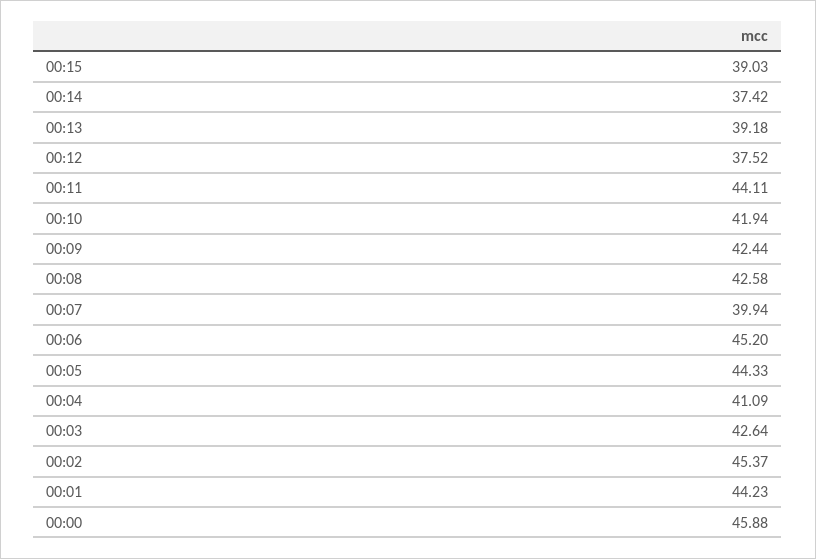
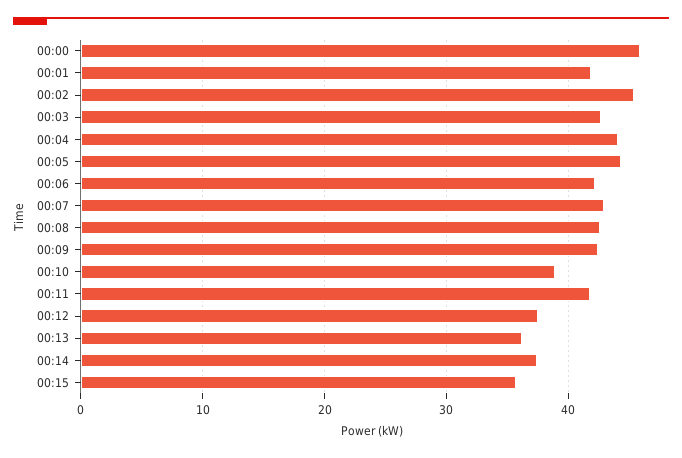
00:15: 39.03 -> 36
00:13: 39.18 -> 36
00:11: 44.11 -> 42
00:10: 41.94 -> 39
00:07: 39.94 -> 43
00:06: 45.2 -> 42
00:04: 41.09 -> 44
00:01: 44.23 -> 42

